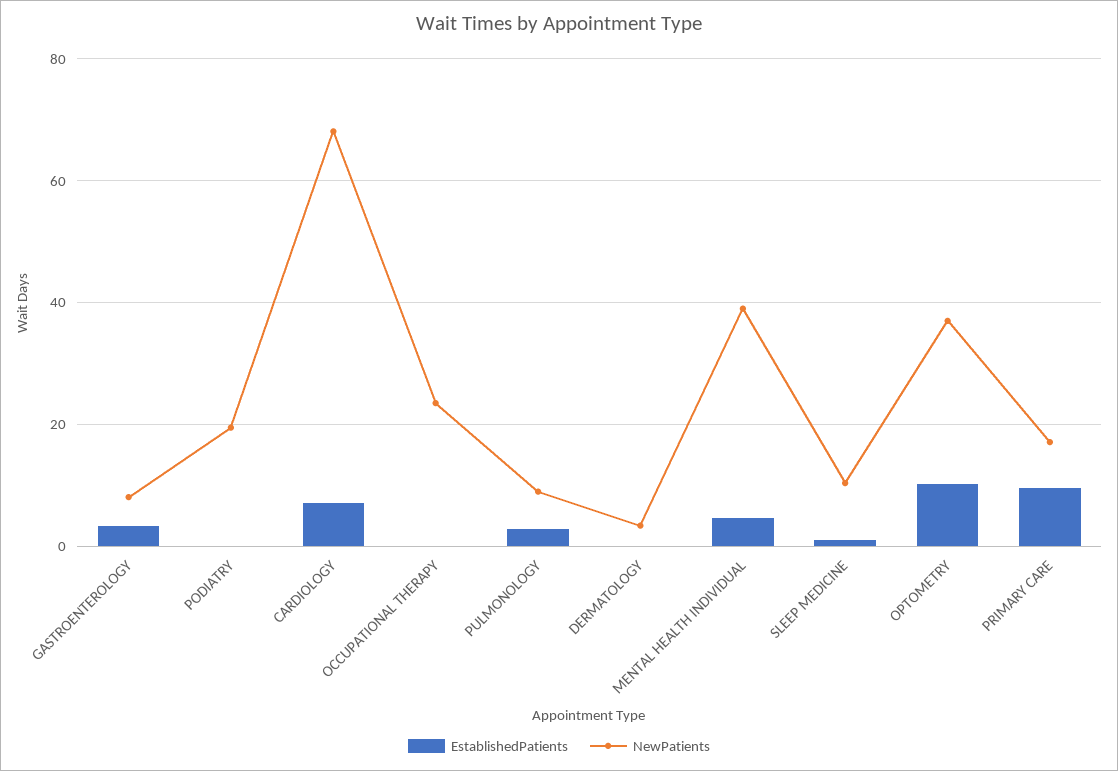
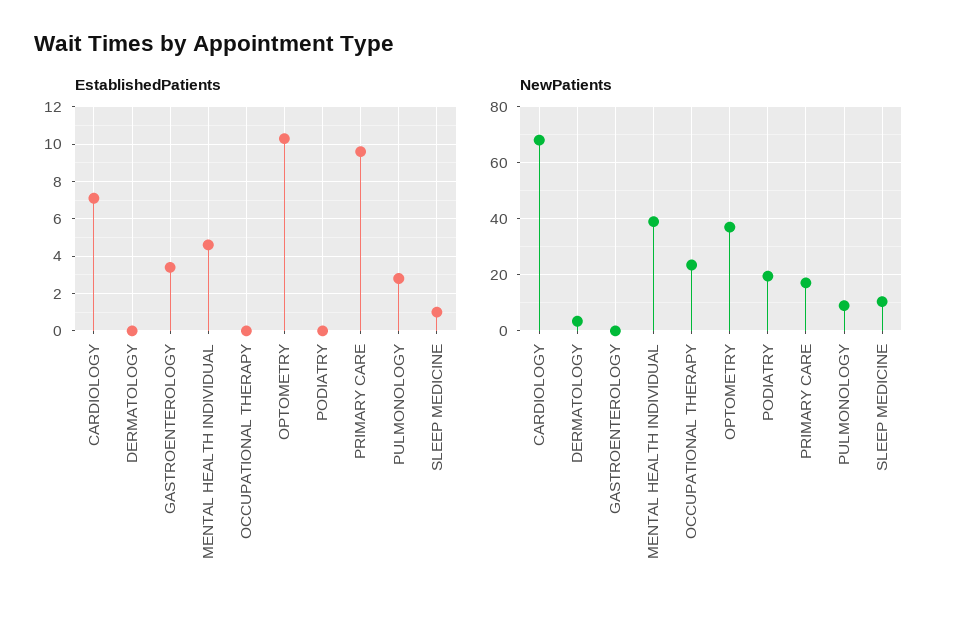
NewPatients, GASTROENTEROLOGY: 8 -> 0

